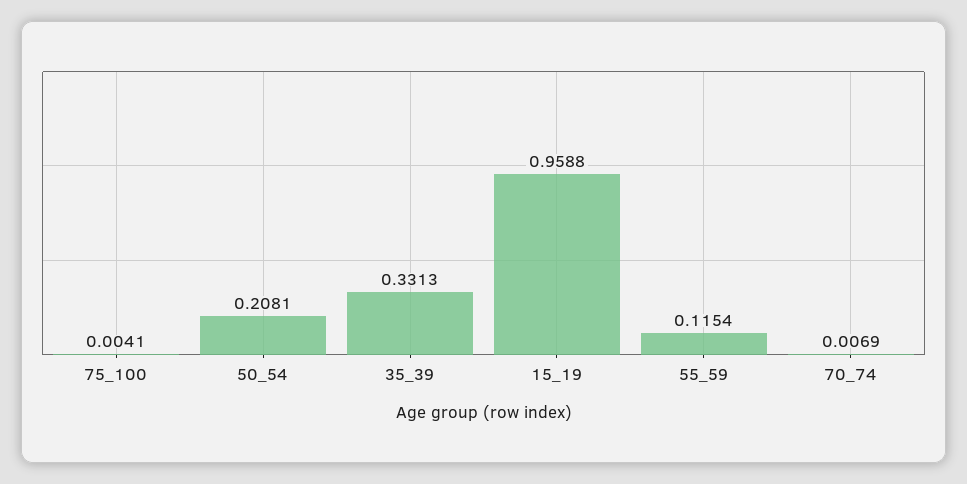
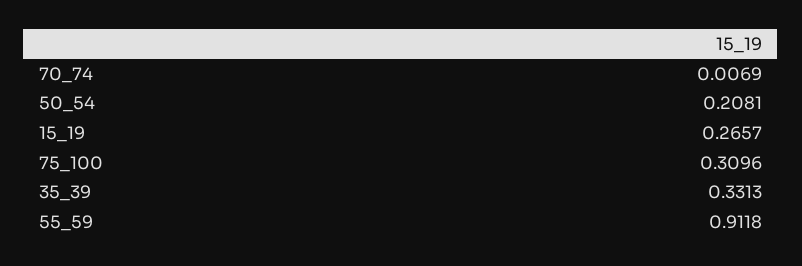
75_100: 0.0041 -> 0.3096
15_19: 0.9588 -> 0.2657
55_59: 0.1154 -> 0.9118

